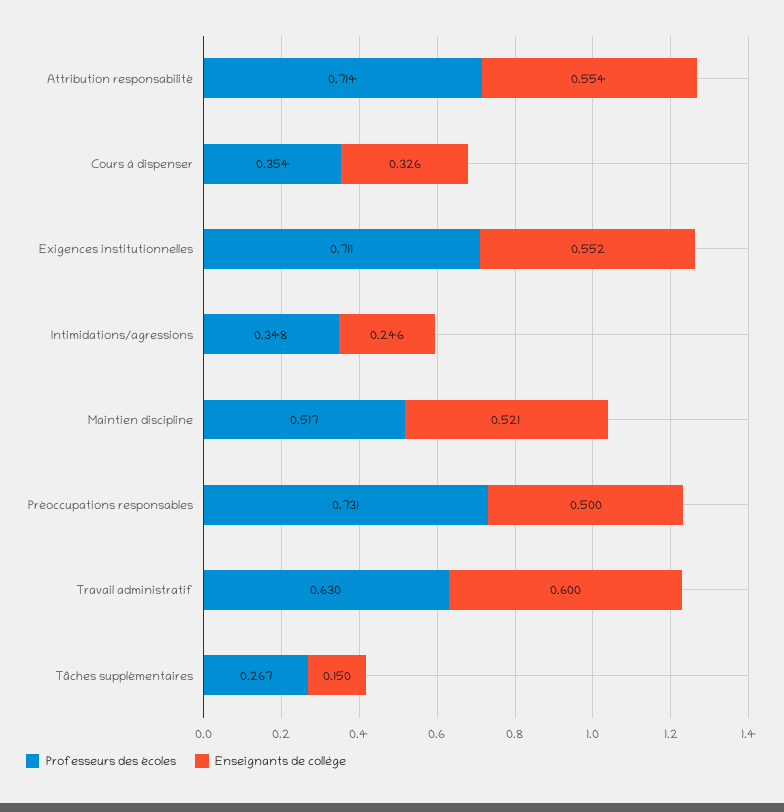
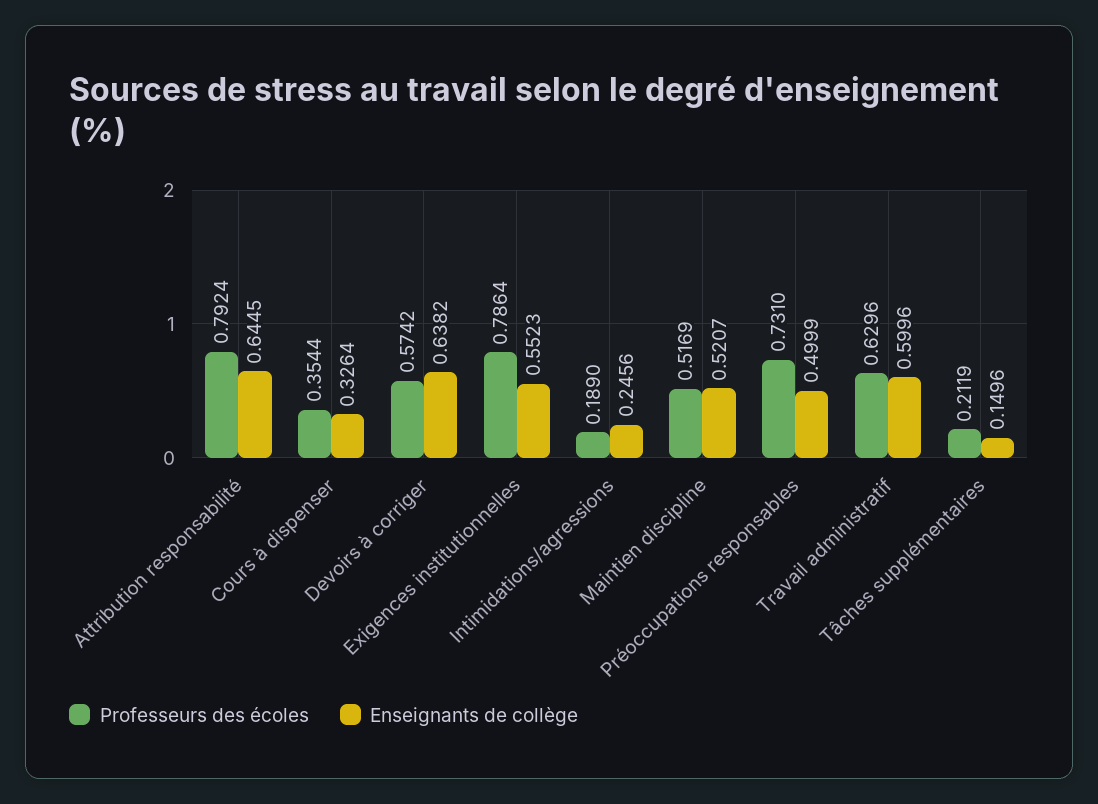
Professeurs des écoles, Attribution responsabilité: 0.714 -> 0.7924
Enseignants de collège, Attribution responsabilité: 0.554 -> 0.6445
Professeurs des écoles, Exigences institutionnelles: 0.711 -> 0.7864
Professeurs des écoles, Intimidations/agressions: 0.348 -> 0.189
Professeurs des écoles, Tâches supplémentaires: 0.267 -> 0.2119
Professeurs des écoles, Devoirs à corriger: none -> 0.5742
Enseignants de collège, Devoirs à corriger: none -> 0.6382

